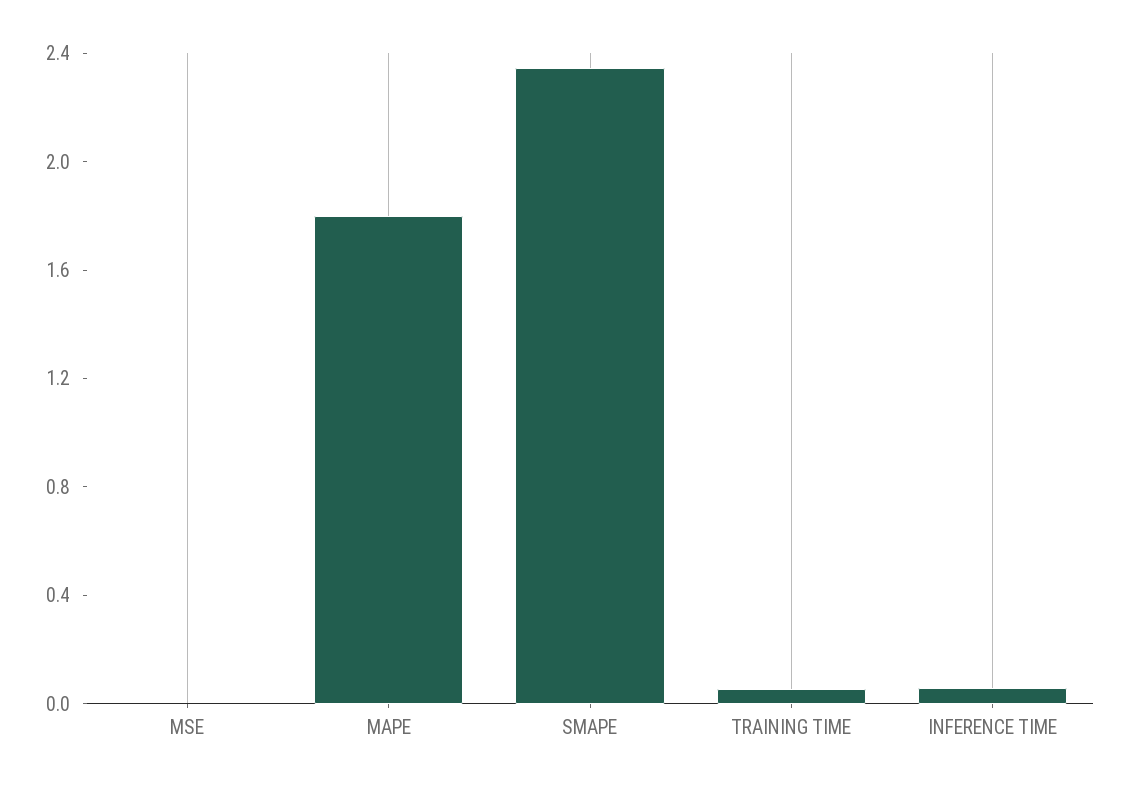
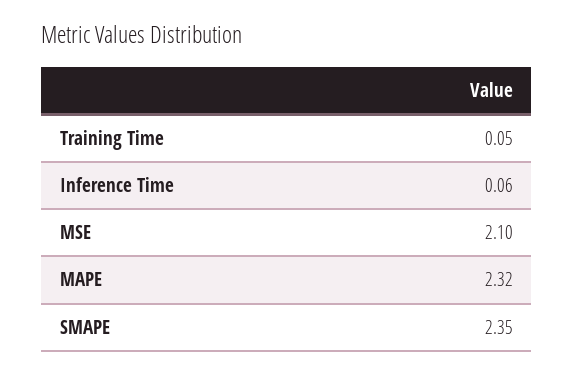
MSE: 0 -> 2.1
MAPE: 1.8 -> 2.32

